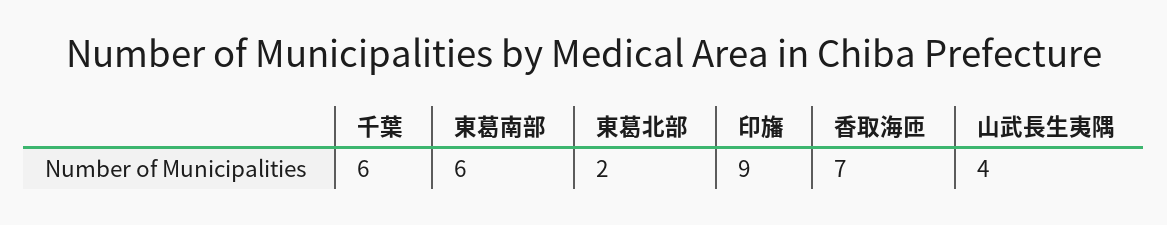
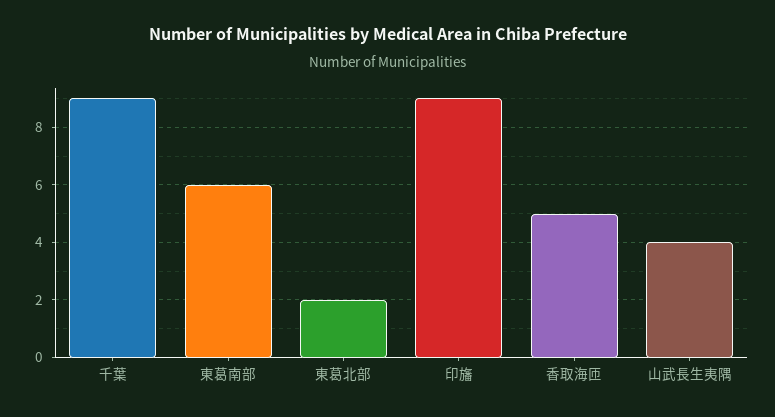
千葉: 6 -> 9
香取海匝: 7 -> 5

